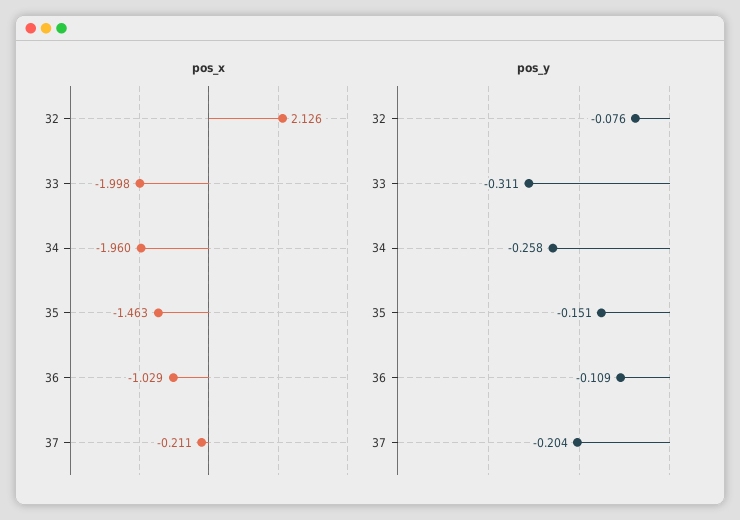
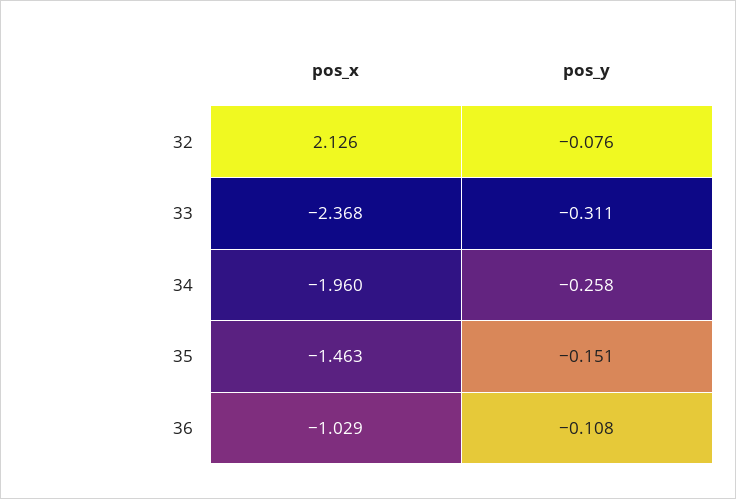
pos_x, 33: -1.998 -> -2.368
pos_x, 37: -0.211 -> none
pos_y, 36: -0.109 -> -0.108
pos_y, 37: -0.204 -> none

